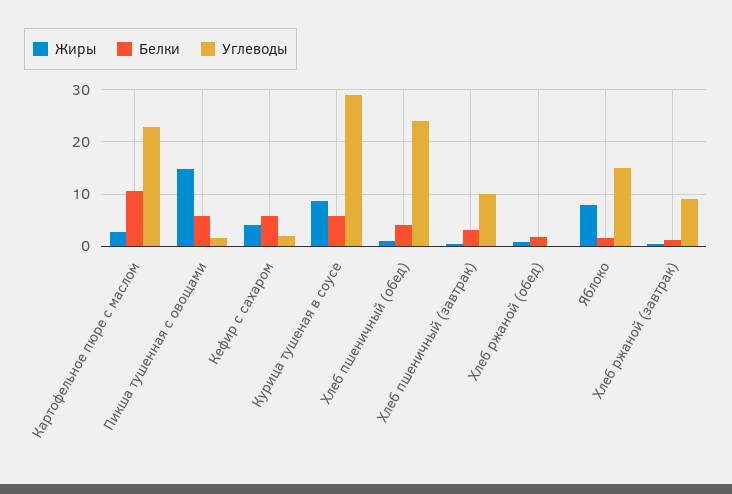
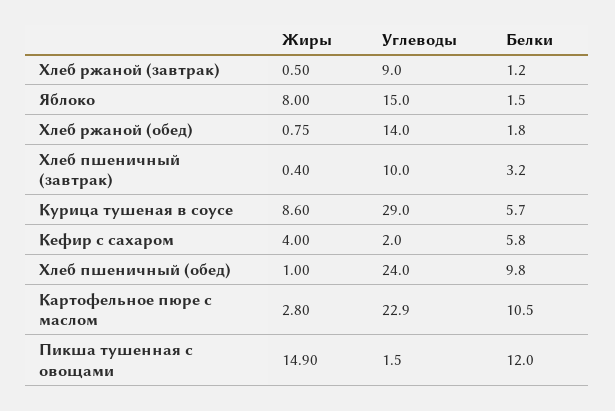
Белки, Пикша тушенная с овощами: 6 -> 12
Белки, Хлеб пшеничный (обед): 4 -> 9.8
Углеводы, Хлеб ржаной (обед): 0 -> 14

